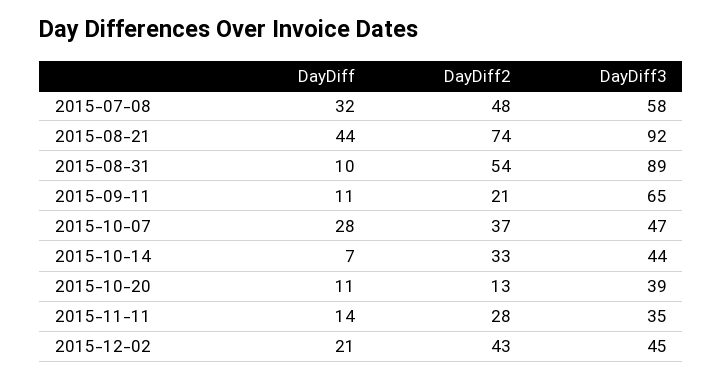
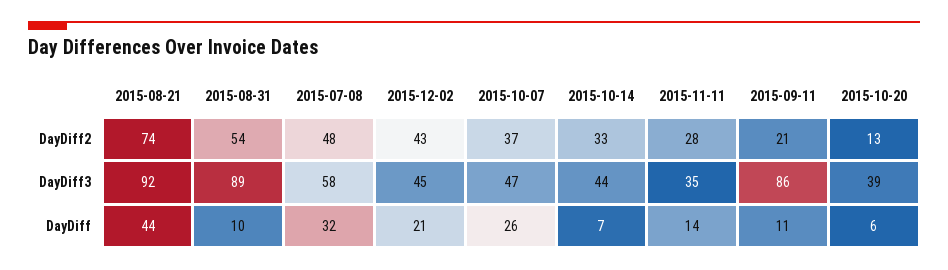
DayDiff3, 2015-09-11: 65 -> 86
DayDiff, 2015-10-07: 28 -> 26
DayDiff, 2015-10-20: 11 -> 6

